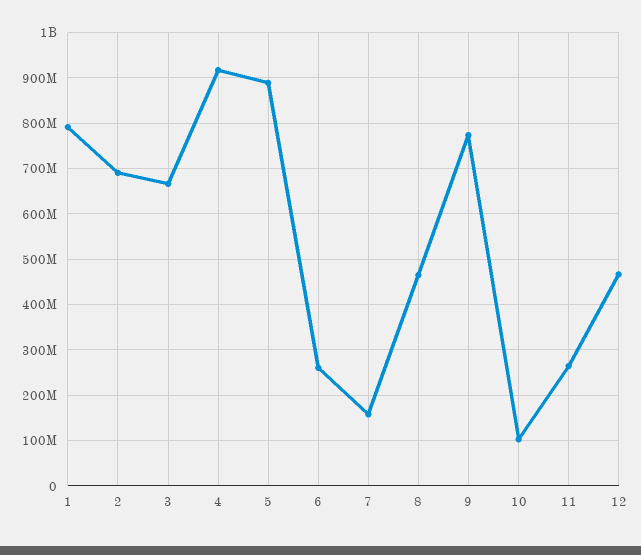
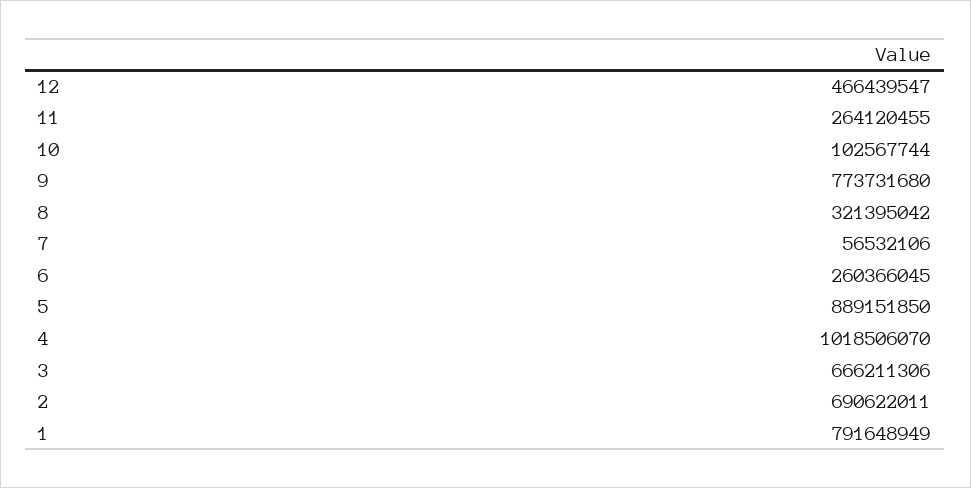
4: 920000000 -> 1018506070
7: 160000000 -> 56532106
8: 460000000 -> 321395042

